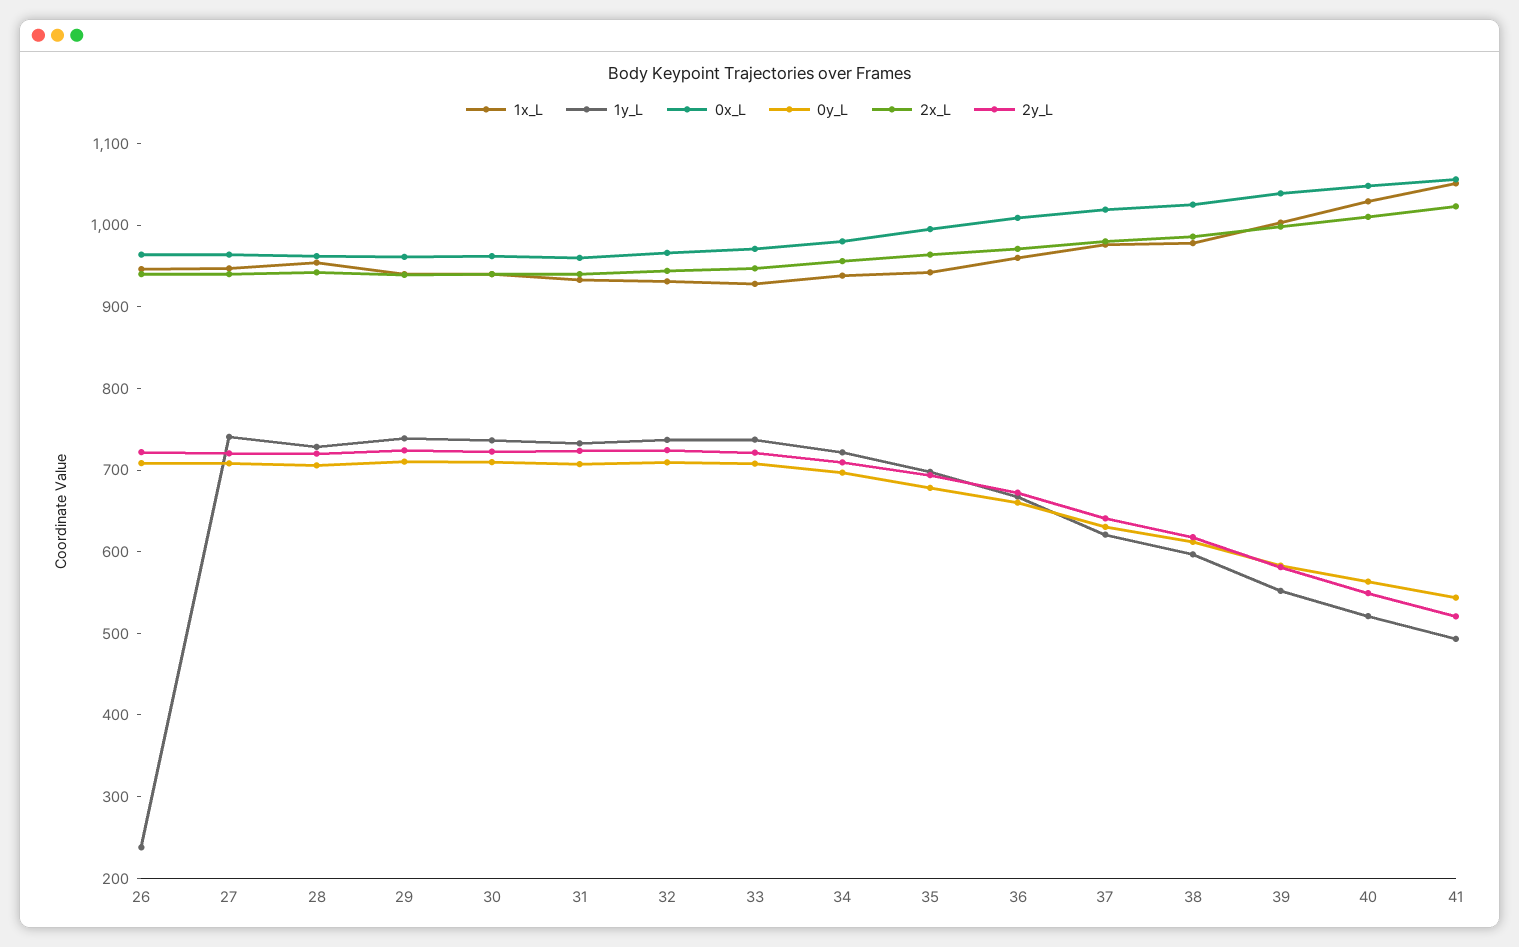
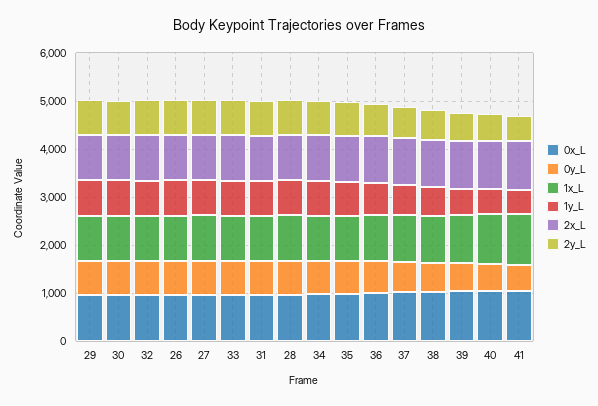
1y_L, 26: 240 -> 800

